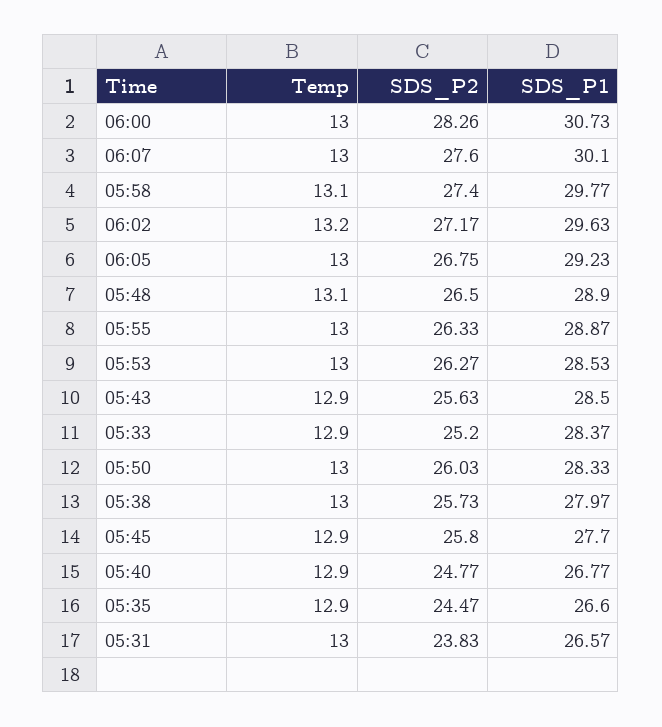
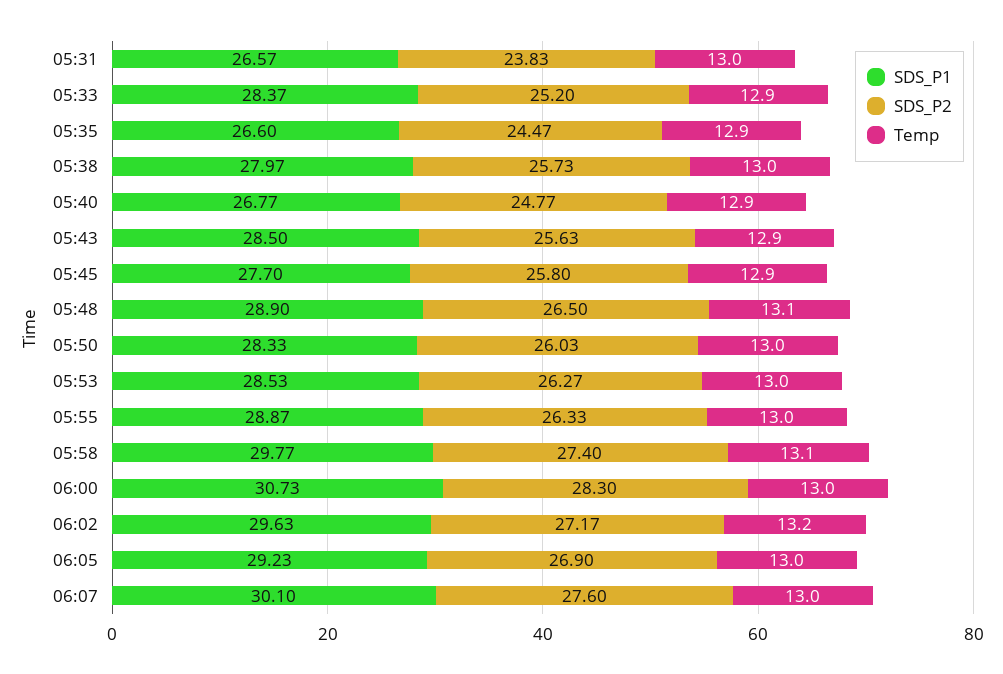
SDS_P2, 06:00: 28.26 -> 28.3
SDS_P2, 06:05: 26.75 -> 26.9

